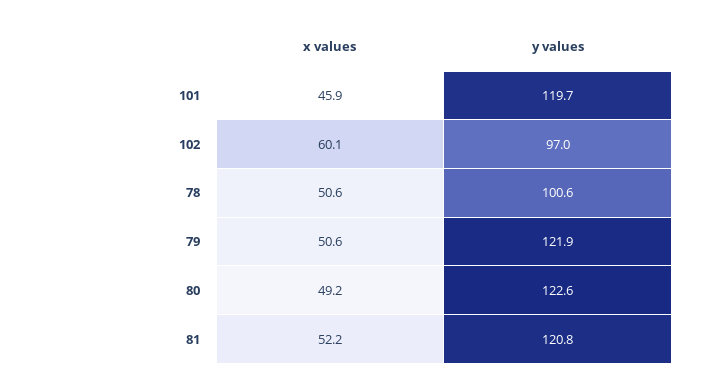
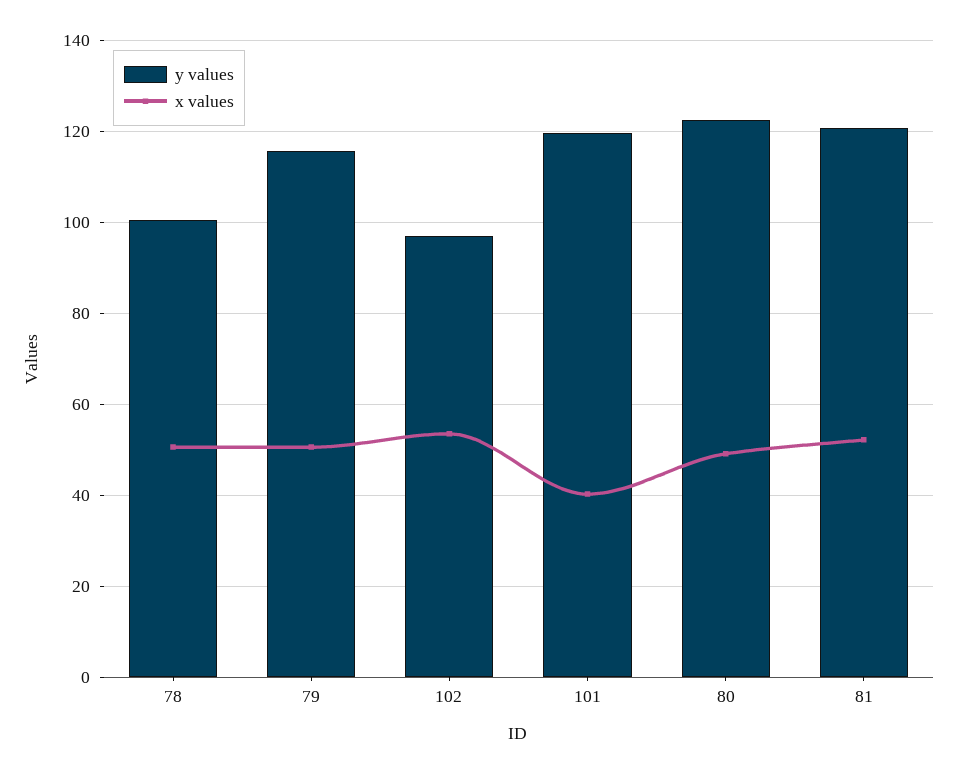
x values, 101: 45.9 -> 40
x values, 102: 60.1 -> 54
y values, 79: 121.9 -> 116

